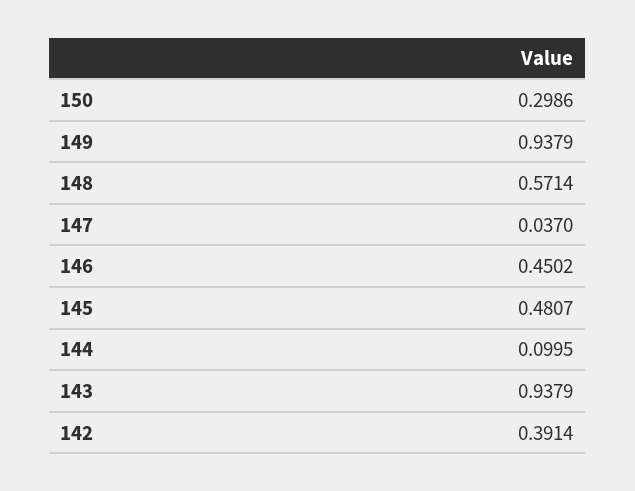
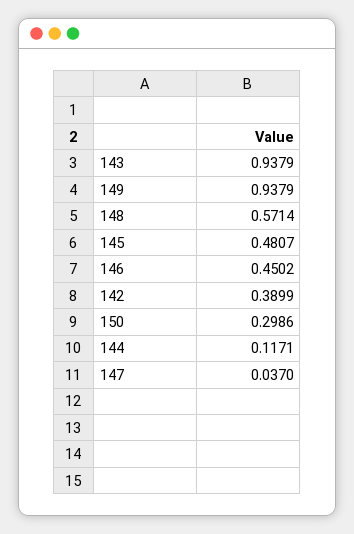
144: 0.0995 -> 0.1171
142: 0.3914 -> 0.3899

